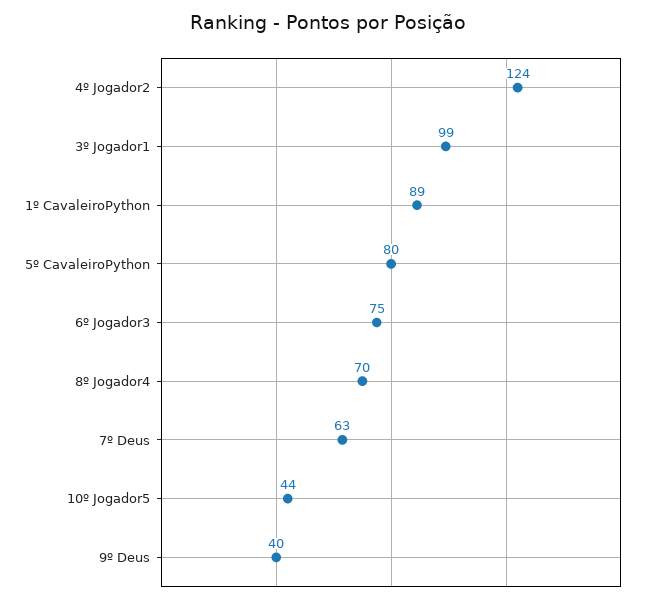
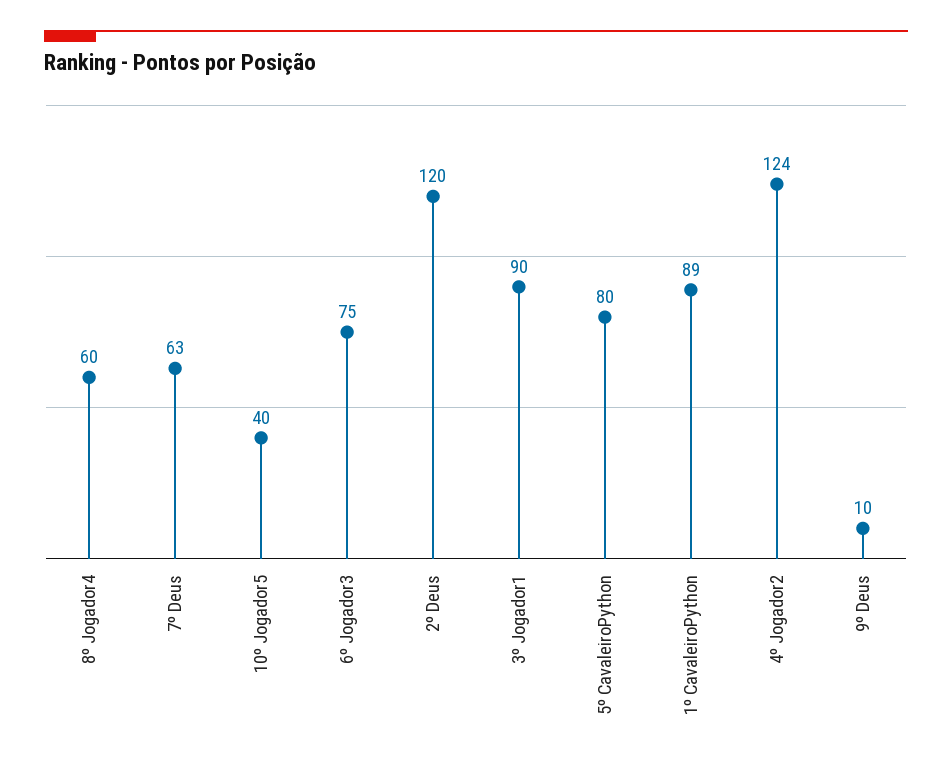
3º Jogador1: 99 -> 90
8º Jogador4: 70 -> 60
10º Jogador5: 44 -> 40
9º Deus: 40 -> 10
2º Deus: none -> 120

